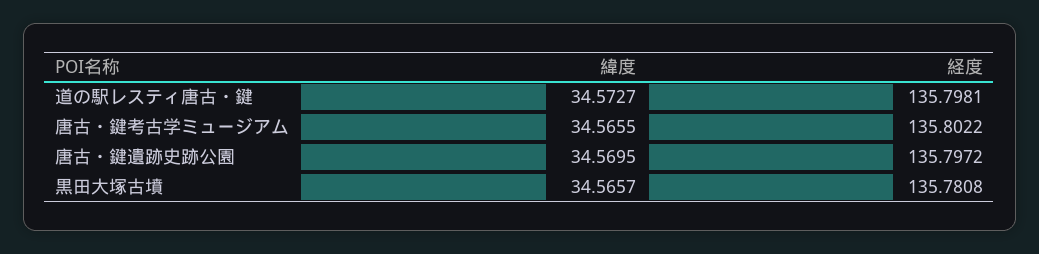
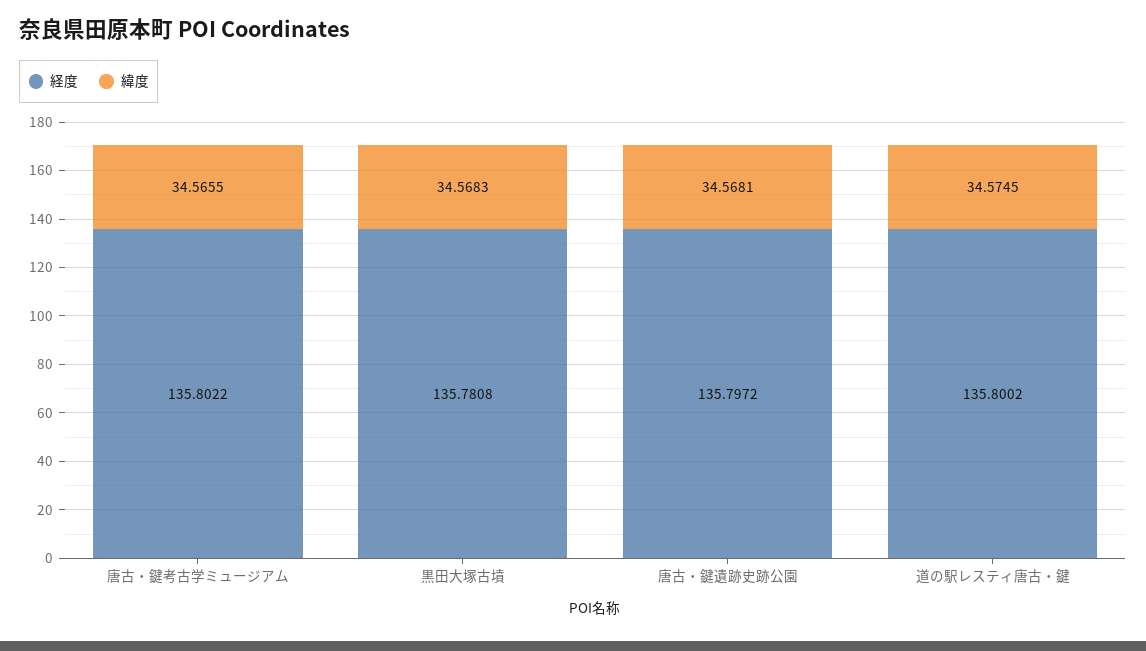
緯度, 道の駅レスティ唐古・鍵: 34.5727 -> 34.5745
経度, 道の駅レスティ唐古・鍵: 135.7981 -> 135.8002
緯度, 唐古・鍵遺跡史跡公園: 34.5695 -> 34.5681
緯度, 黒田大塚古墳: 34.5657 -> 34.5683

